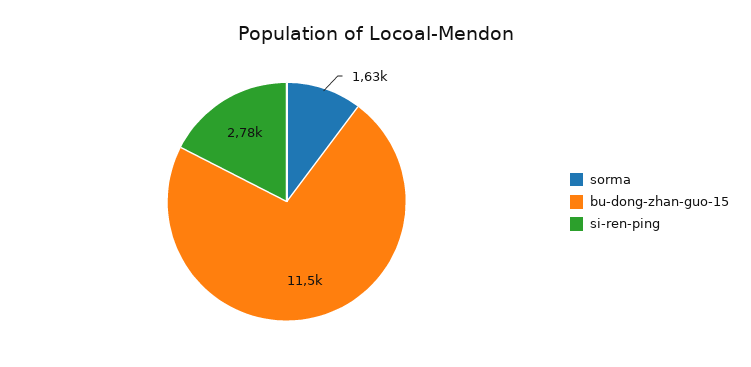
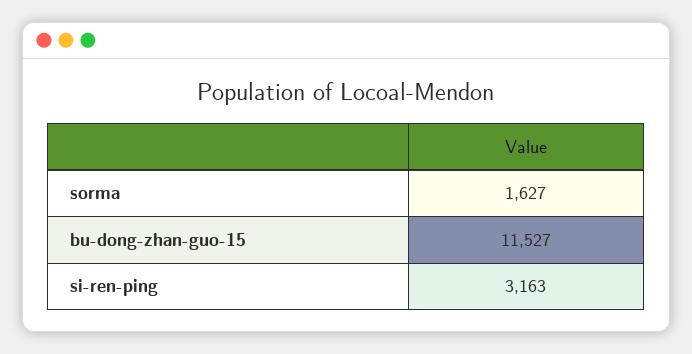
si-ren-ping: 2780 -> 3163

